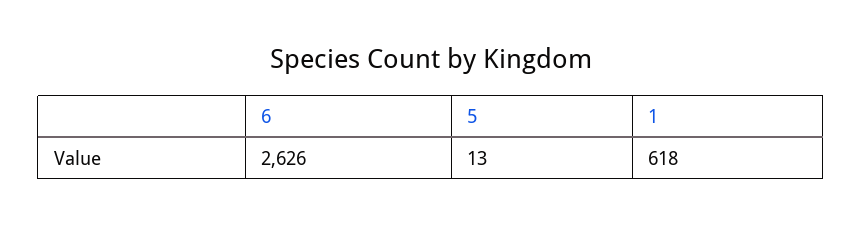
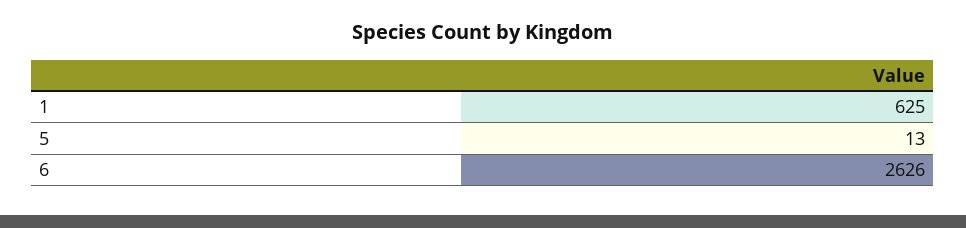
1: 618 -> 625

